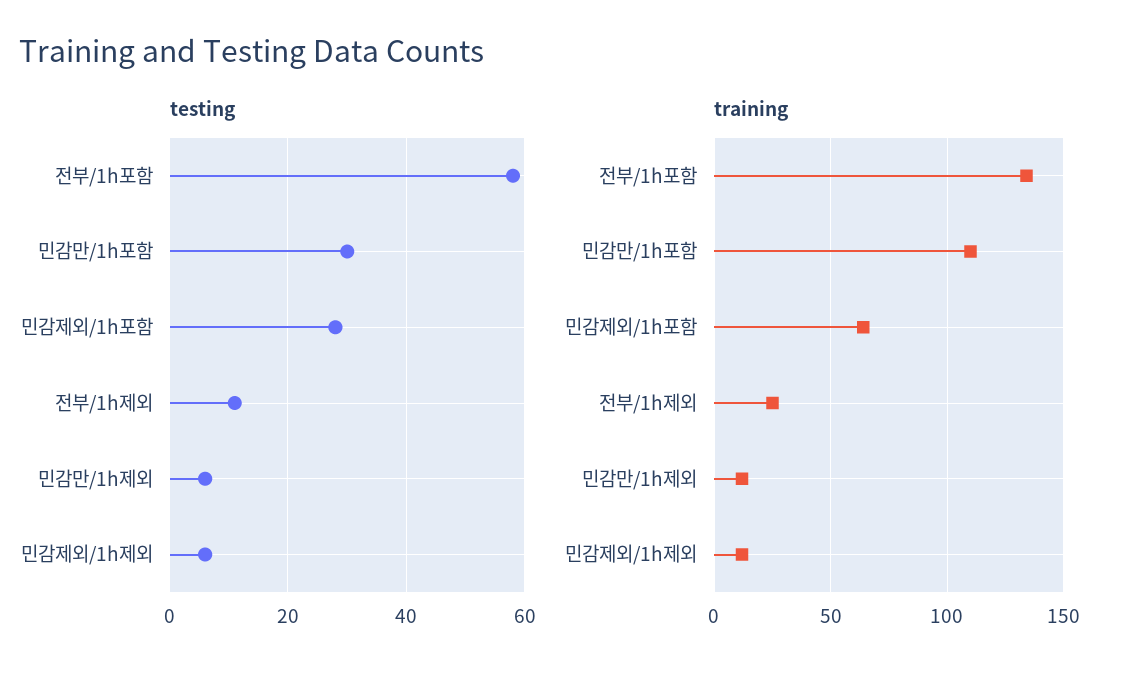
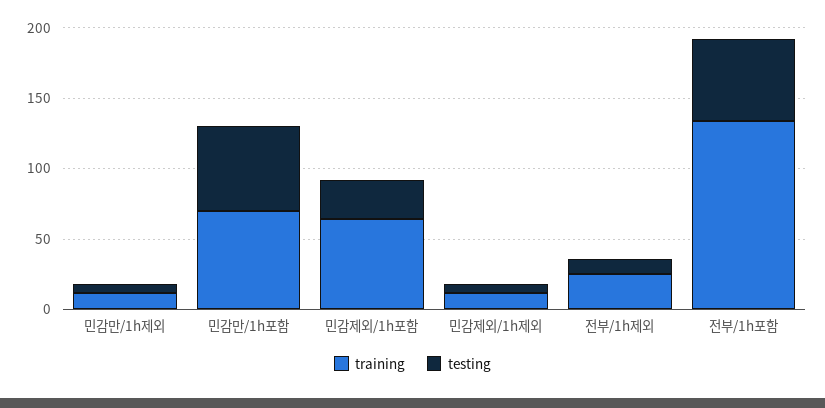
testing, 민감만/1h포함: 30 -> 60
training, 민감만/1h포함: 110 -> 70

